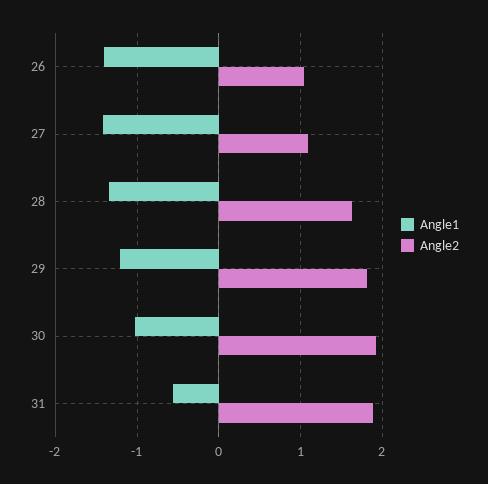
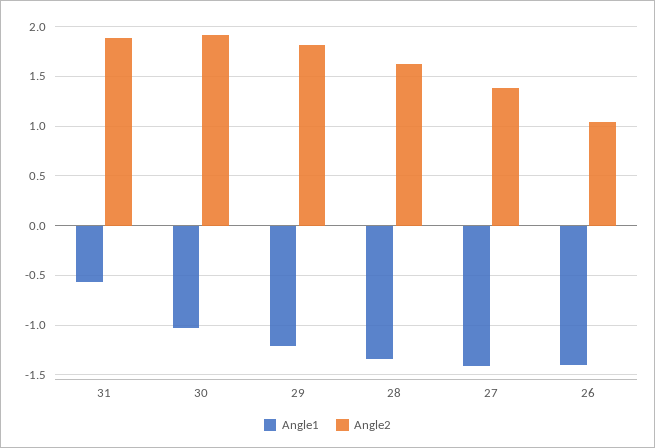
Angle2, 27: 1.1 -> 1.4

